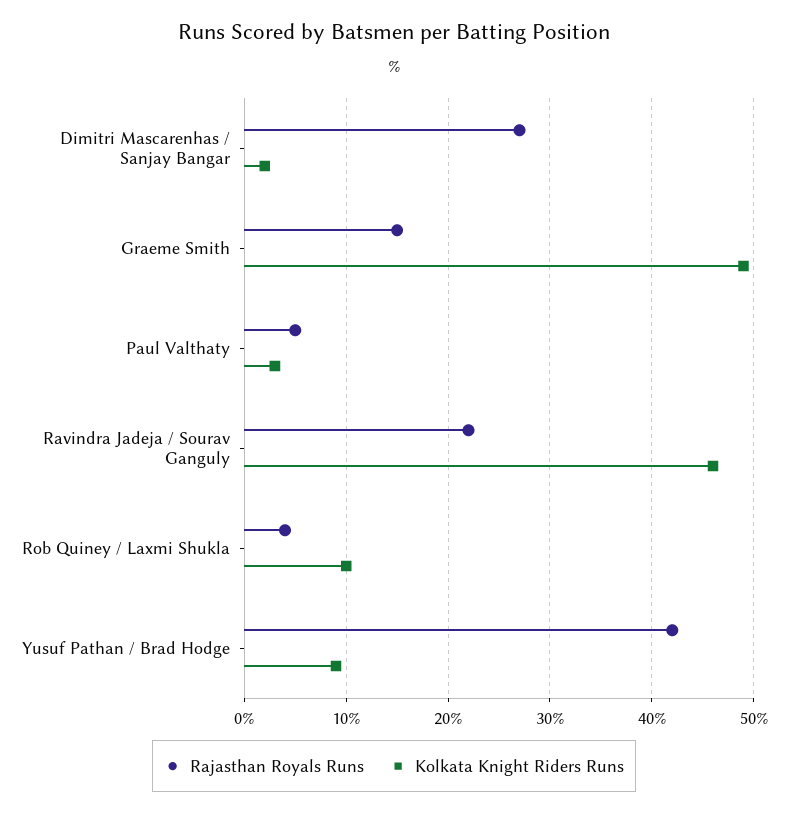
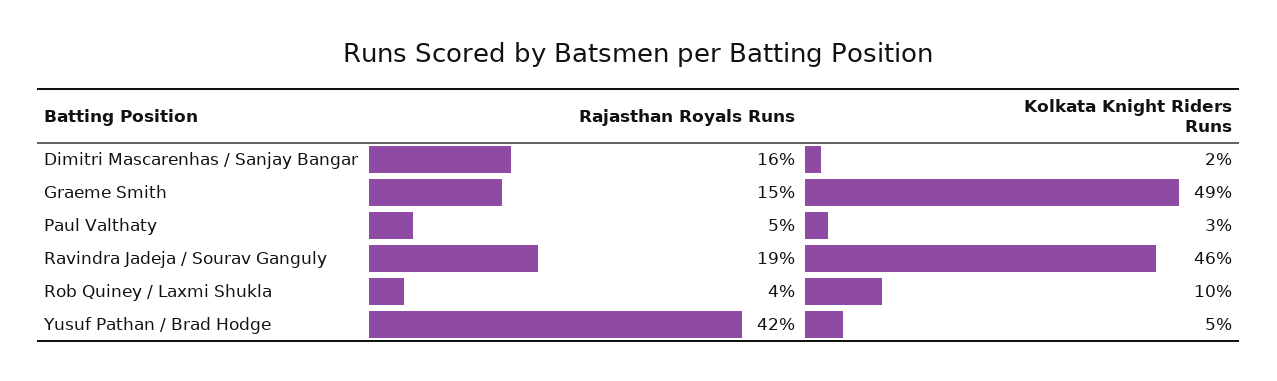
Rajasthan Royals Runs, Dimitri Mascarenhas / Sanjay Bangar: 27 -> 16
Rajasthan Royals Runs, Ravindra Jadeja / Sourav Ganguly: 22 -> 19
Kolkata Knight Riders Runs, Yusuf Pathan / Brad Hodge: 9 -> 5

